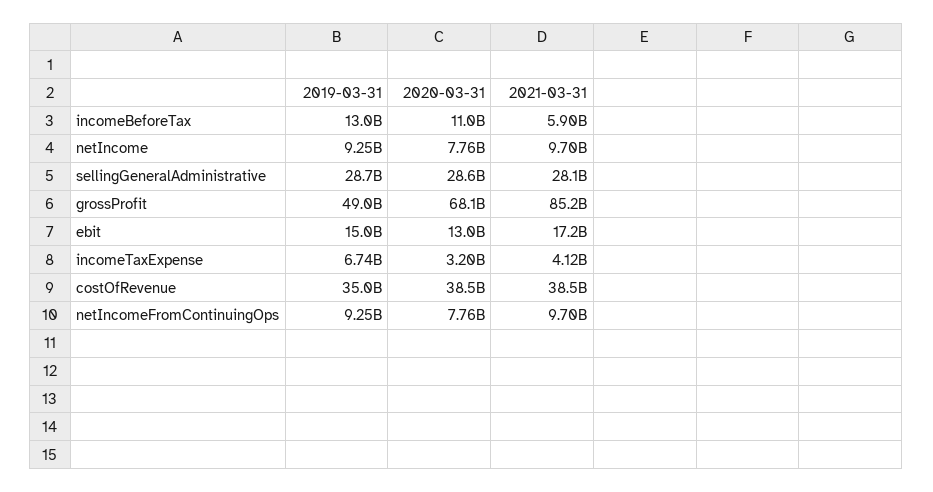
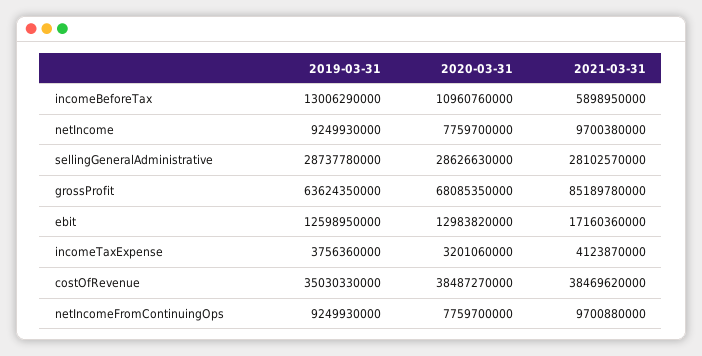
2019-03-31, grossProfit: 49000000000 -> 63624350000
2019-03-31, ebit: 15000000000 -> 12598950000
2019-03-31, incomeTaxExpense: 6740000000 -> 3756360000

